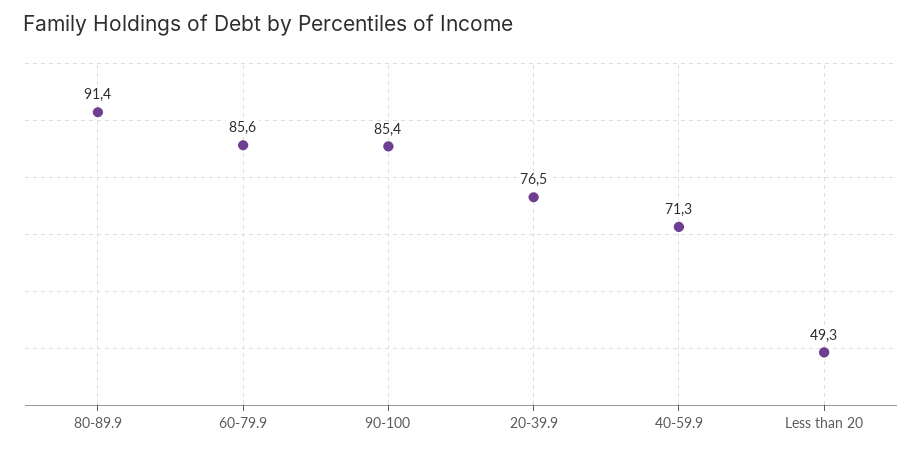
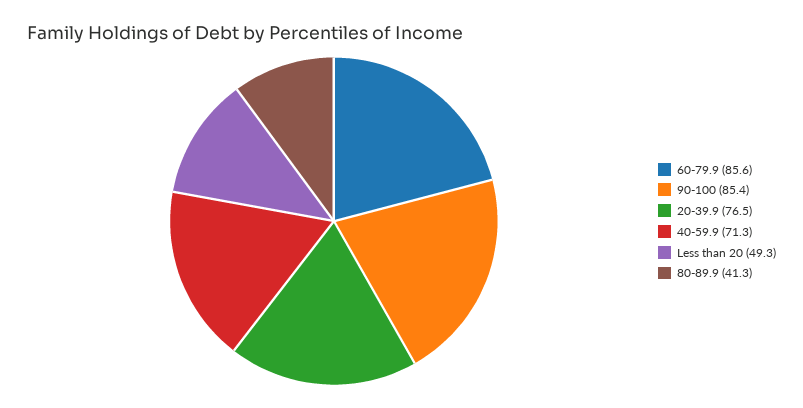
80-89.9: 91.4 -> 41.3

